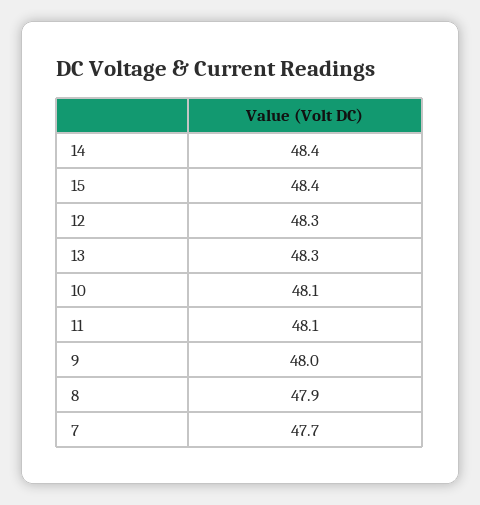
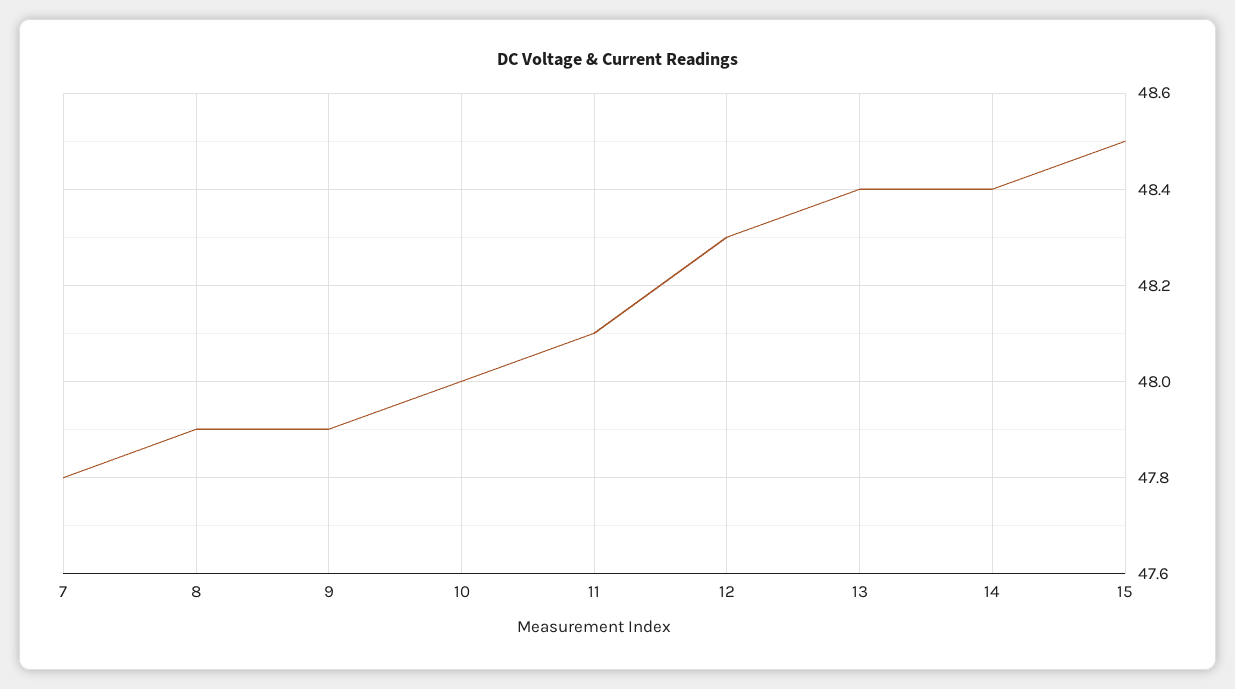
15: 48.4 -> 48.5
13: 48.3 -> 48.4
10: 48.1 -> 48
9: 48 -> 47.9
7: 47.7 -> 47.8

